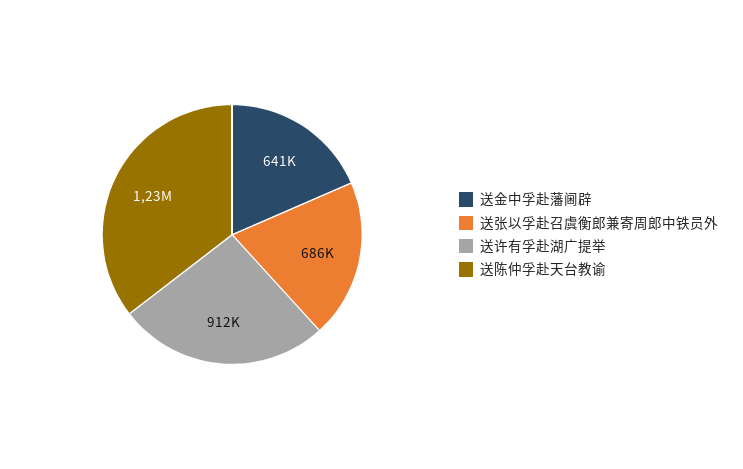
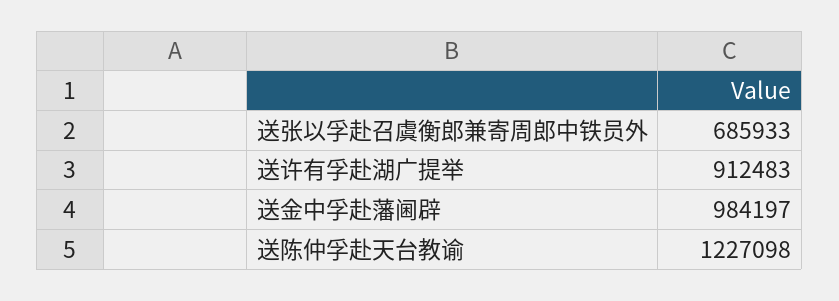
送金中孚赴藩阃辟: 641000 -> 984197

